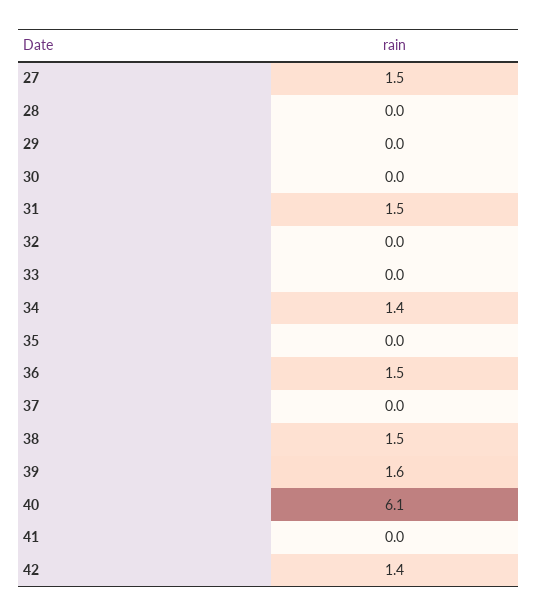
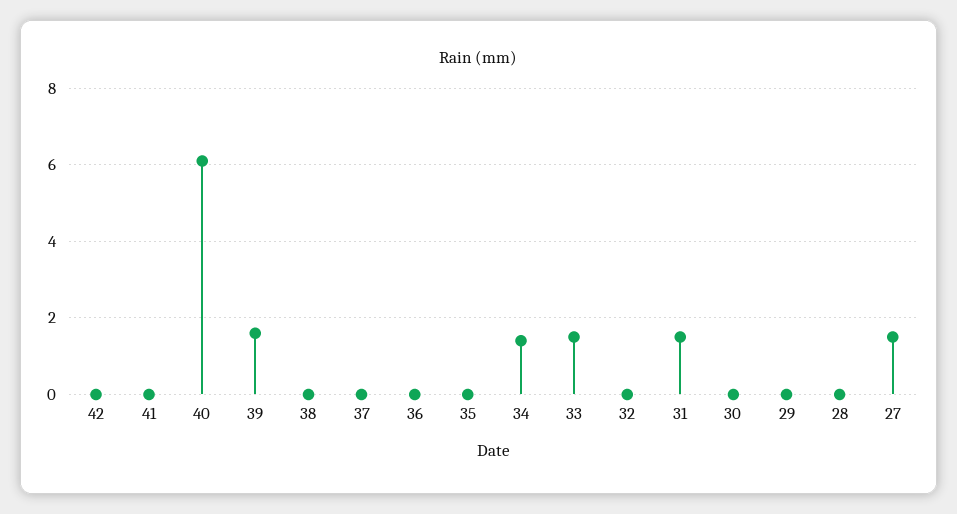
33: 0 -> 1.5
36: 1.5 -> 0
38: 1.5 -> 0
42: 1.4 -> 0

